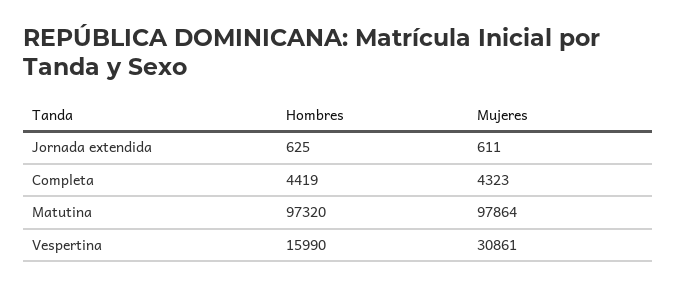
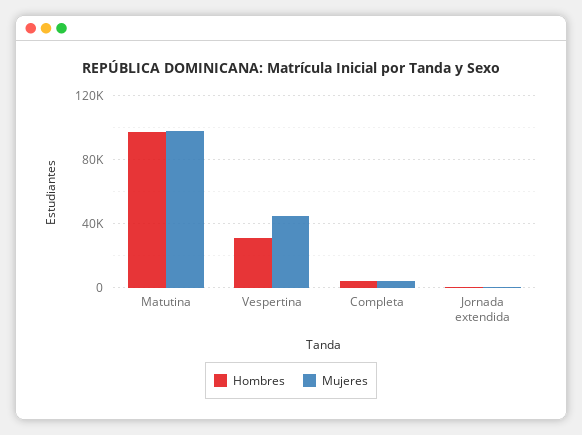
Hombres, Vespertina: 15990 -> 30000
Mujeres, Vespertina: 30861 -> 45000

